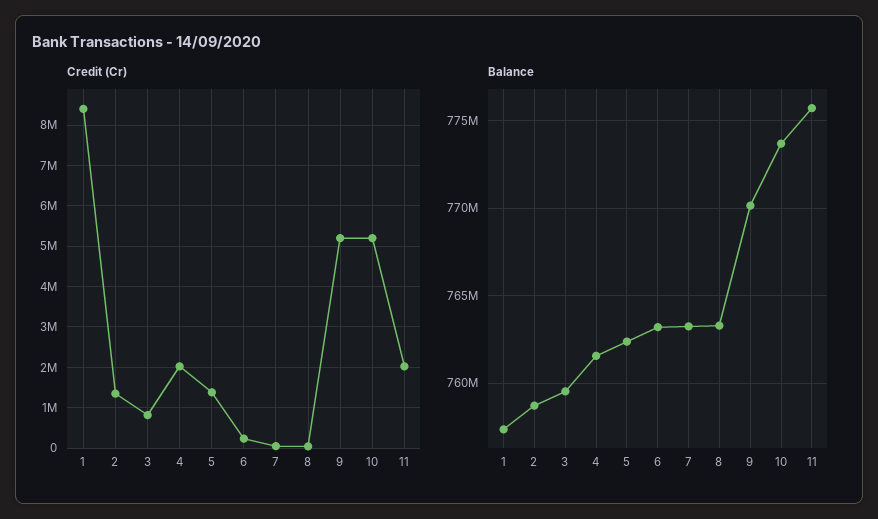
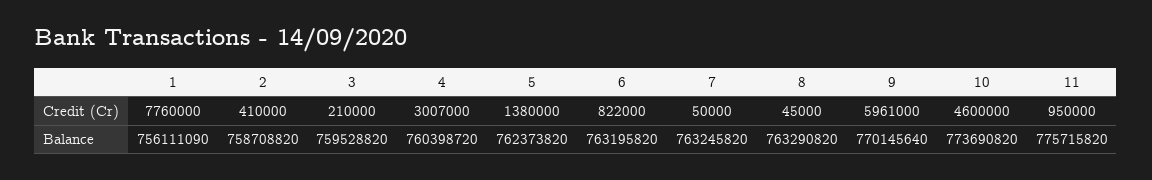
Credit (Cr), 1: 8400000 -> 7760000
Credit (Cr), 2: 1400000 -> 410000
Credit (Cr), 3: 800000 -> 210000
Credit (Cr), 4: 2000000 -> 3007000
Credit (Cr), 6: 200000 -> 822000
Credit (Cr), 9: 5200000 -> 5961000
Credit (Cr), 10: 5200000 -> 4600000
Credit (Cr), 11: 2000000 -> 950000
Balance, 1: 757500000 -> 756111090
Balance, 4: 761500000 -> 760398720

